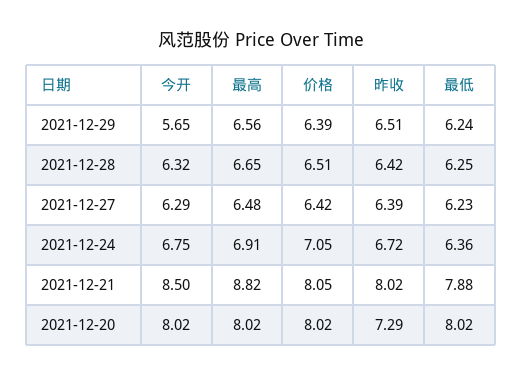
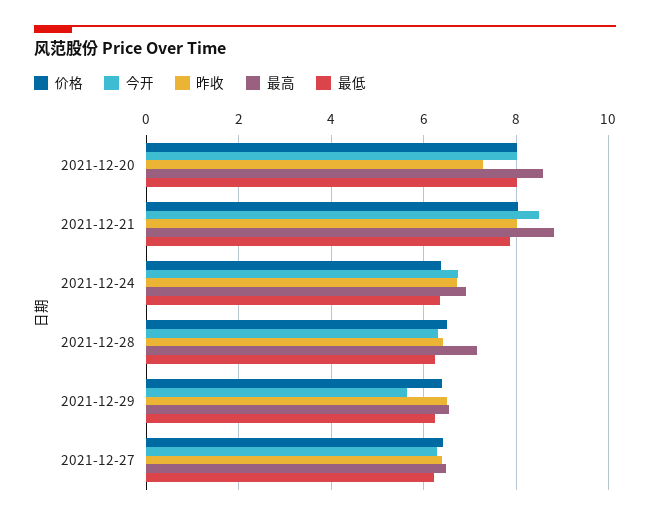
最高, 2021-12-28: 6.65 -> 7.2
价格, 2021-12-24: 7.05 -> 6.4
最高, 2021-12-20: 8.02 -> 8.6

